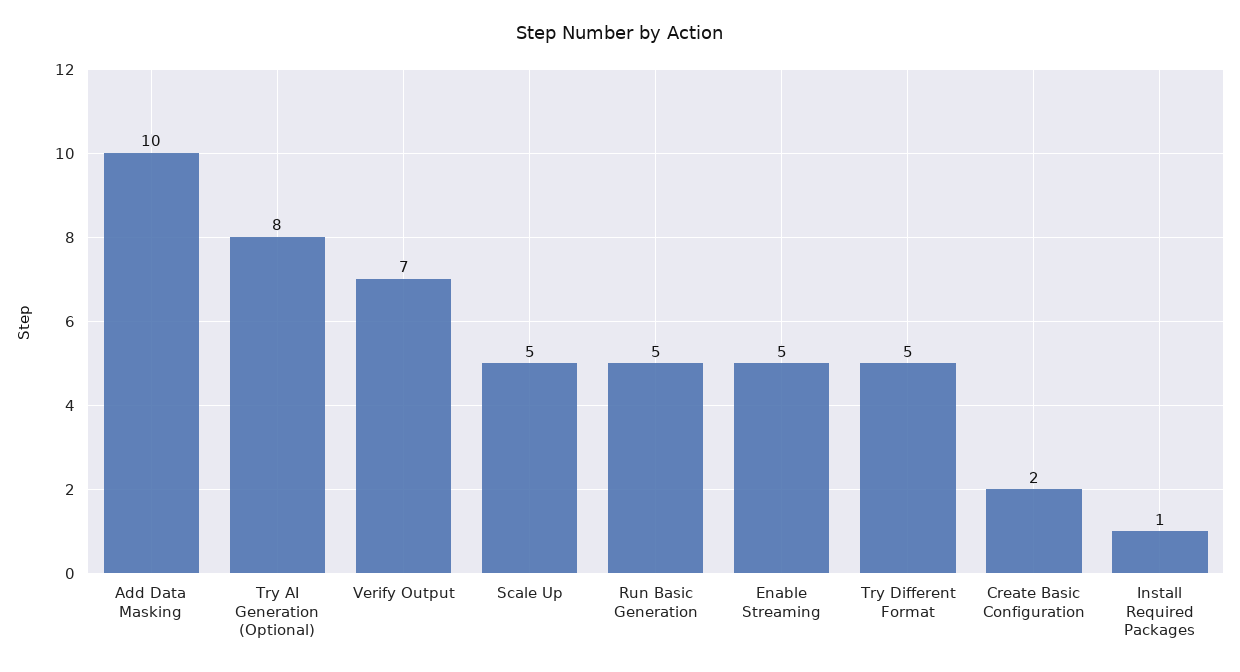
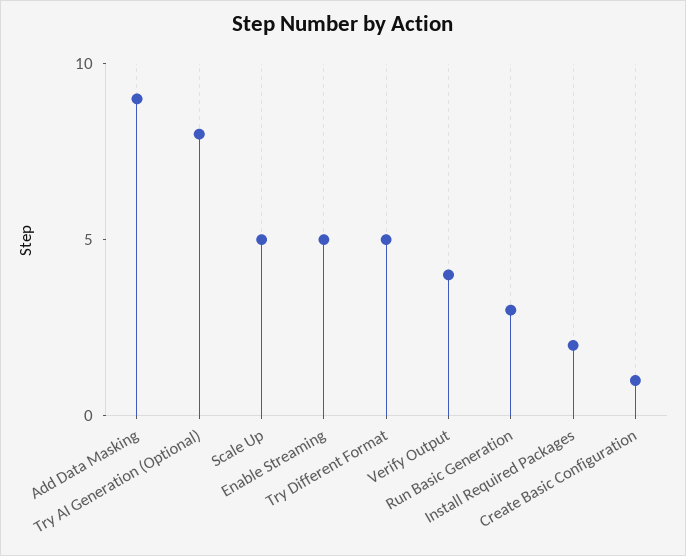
Add Data Masking: 10 -> 9
Verify Output: 7 -> 4
Run Basic Generation: 5 -> 3
Create Basic Configuration: 2 -> 1
Install Required Packages: 1 -> 2

